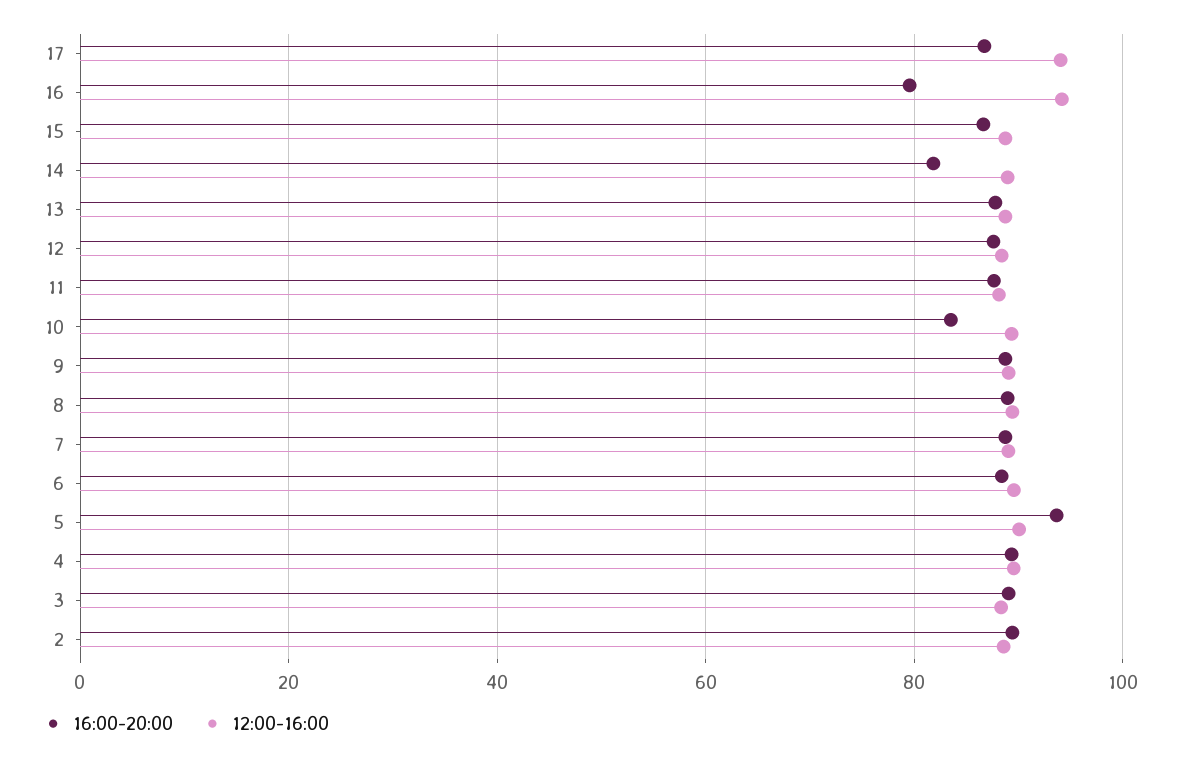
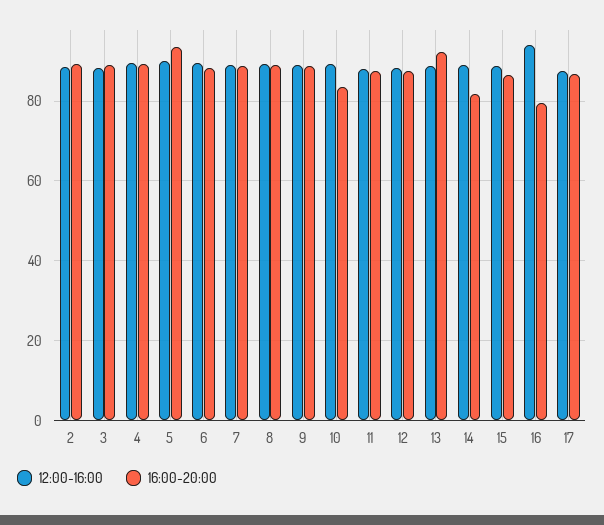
12:00-16:00, 17: 94 -> 88
16:00-20:00, 13: 88 -> 92

